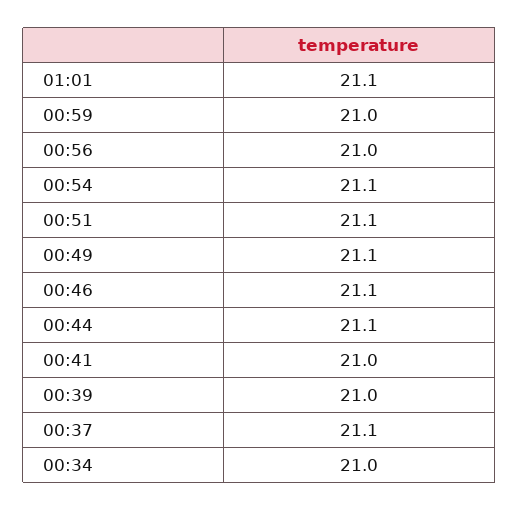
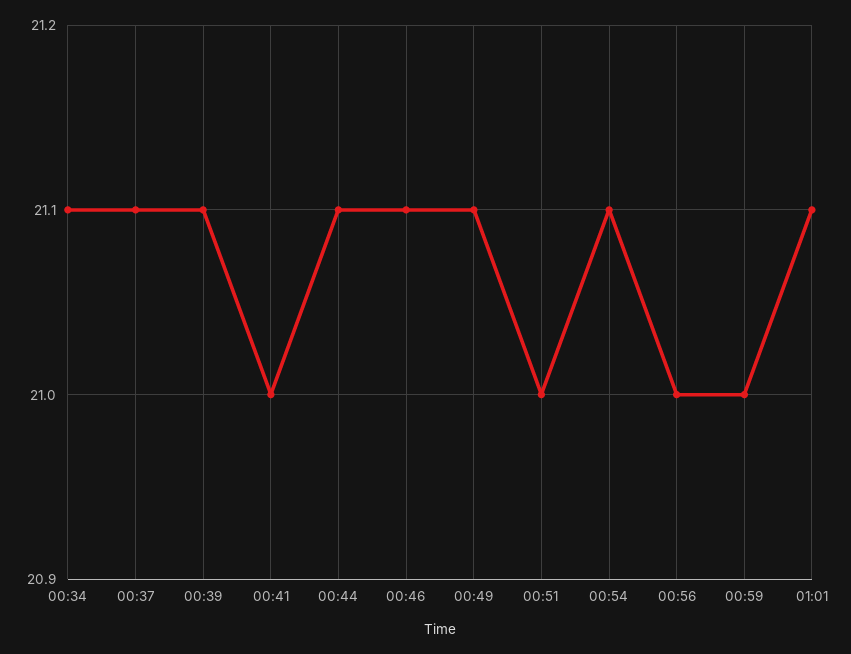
00:51: 21.1 -> 21
00:39: 21 -> 21.1
00:34: 21 -> 21.1

